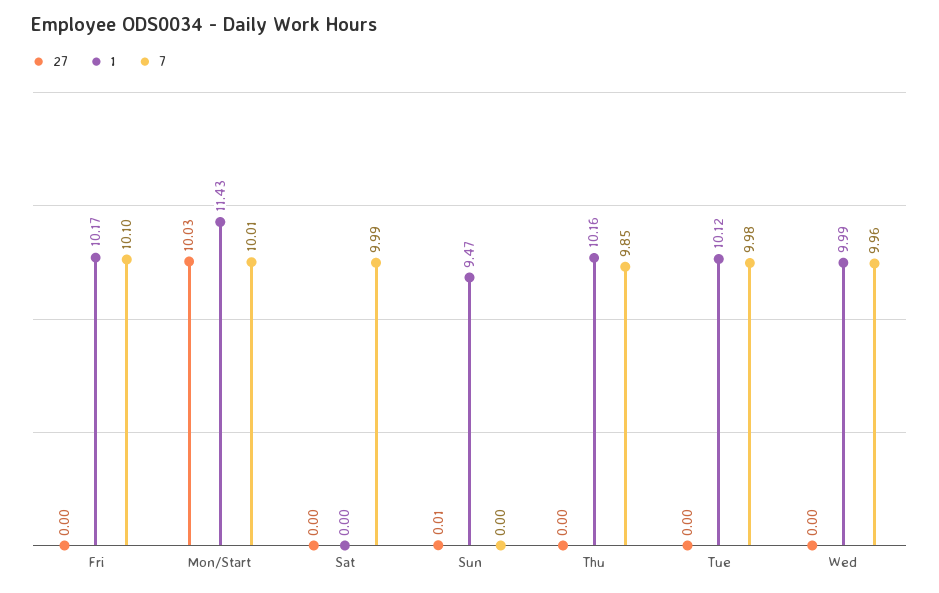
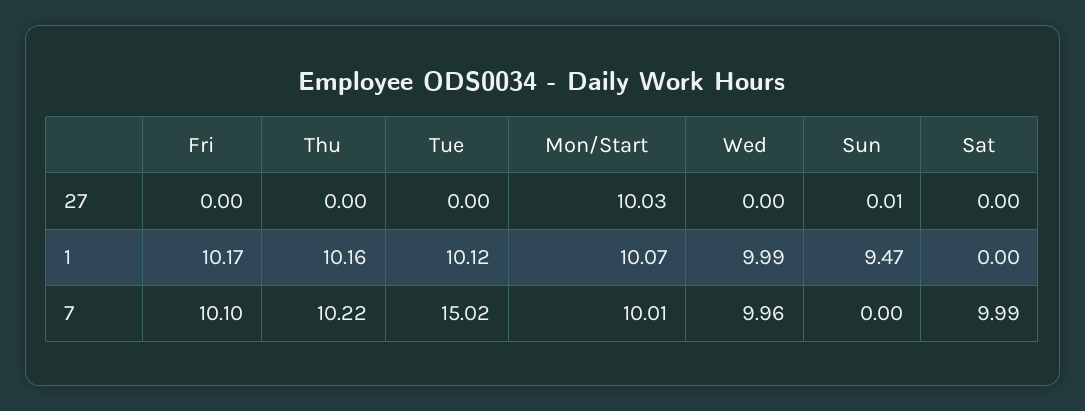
1, Mon/Start: 11.43 -> 10.07
7, Thu: 9.85 -> 10.22
7, Tue: 9.98 -> 15.02

